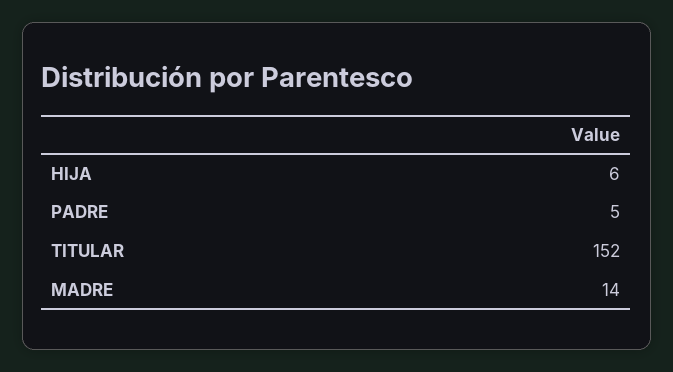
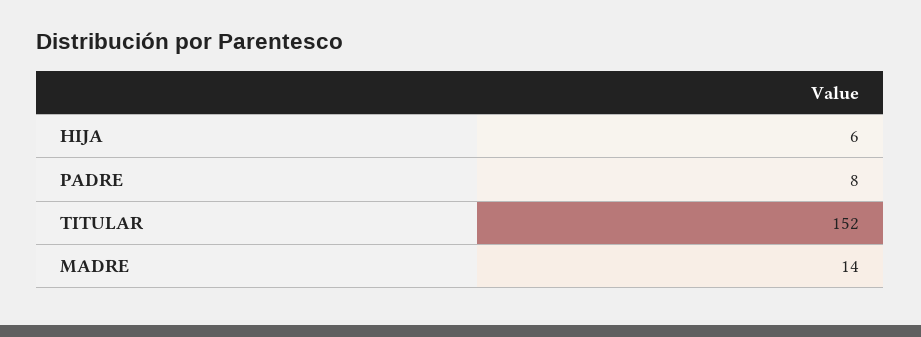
PADRE: 5 -> 8

